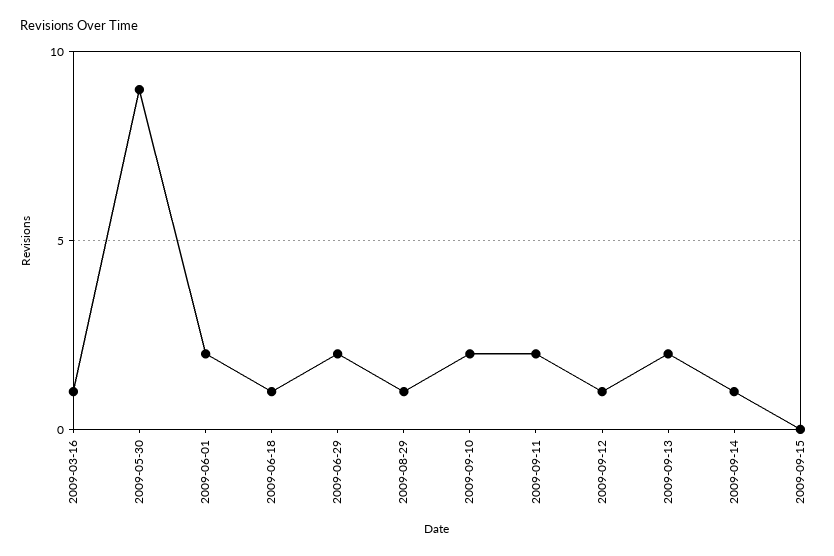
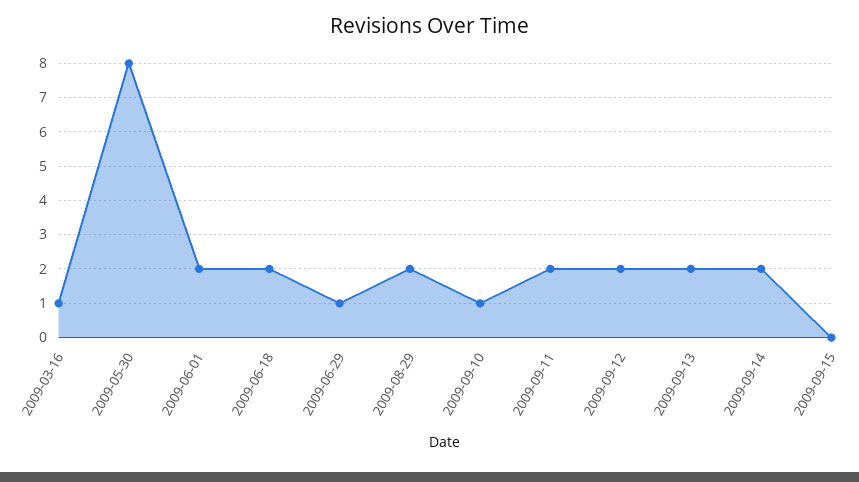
2009-05-30: 9 -> 8
2009-06-18: 1 -> 2
2009-06-29: 2 -> 1
2009-08-29: 1 -> 2
2009-09-10: 2 -> 1
2009-09-12: 1 -> 2
2009-09-14: 1 -> 2

